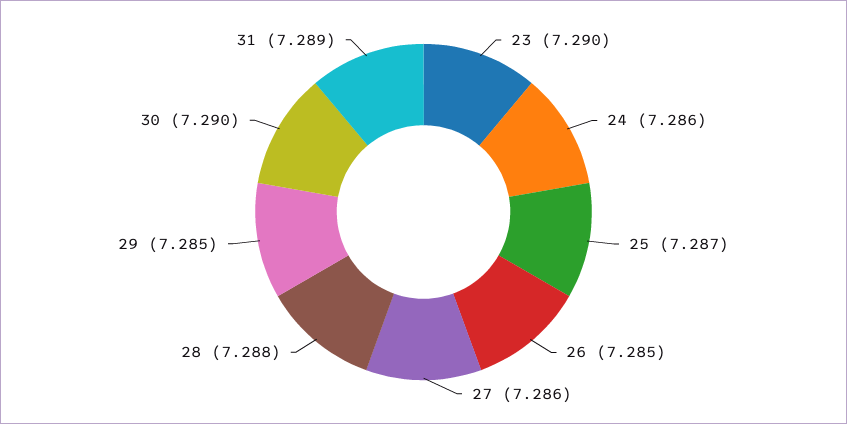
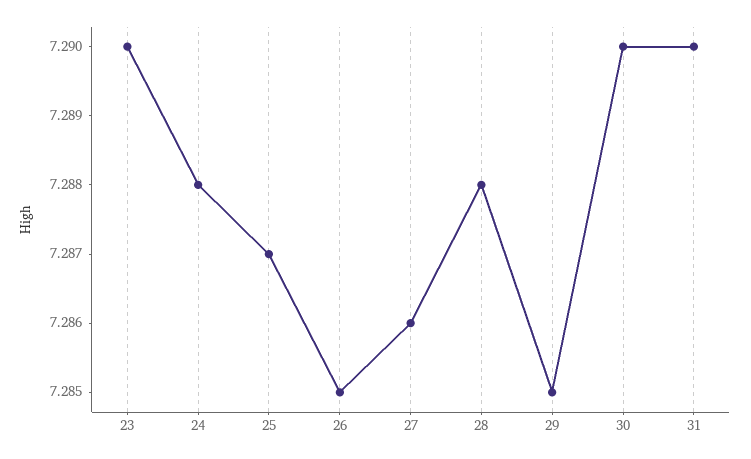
24: 7.286 -> 7.288
31: 7.289 -> 7.29

